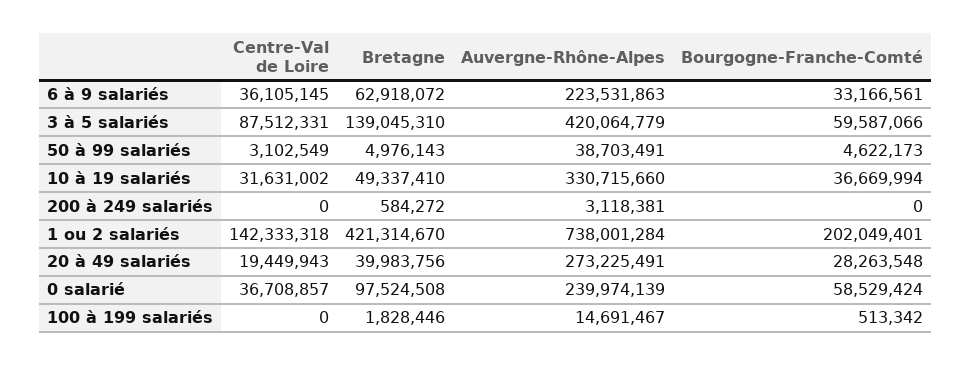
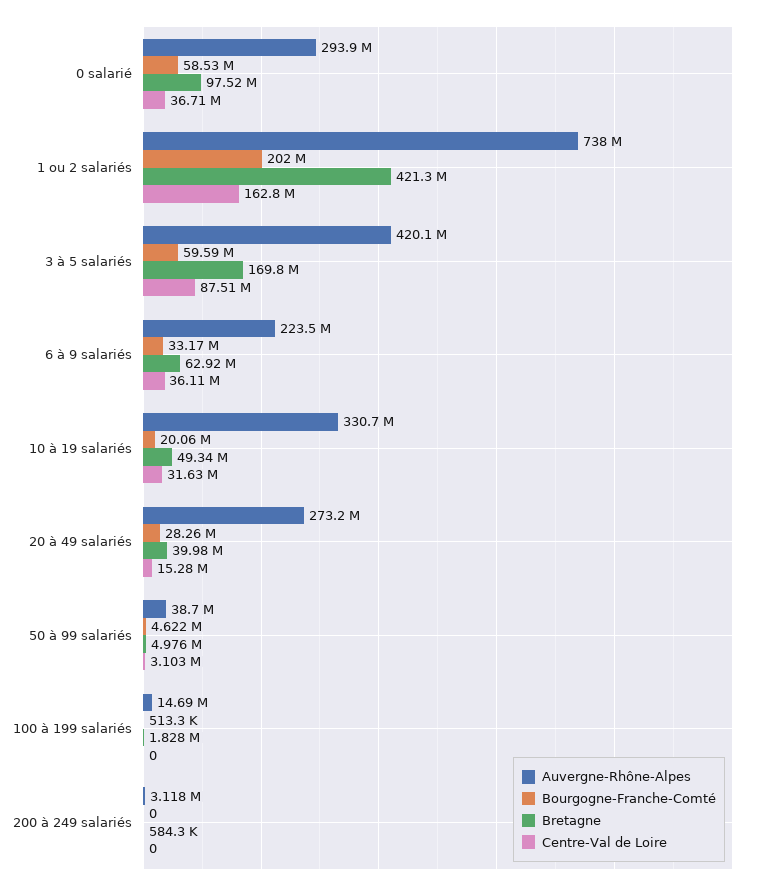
Bretagne, 3 à 5 salariés: 139045310 -> 169800000
Bourgogne-Franche-Comté, 10 à 19 salariés: 36669994 -> 20060000
Centre-Val de Loire, 1 ou 2 salariés: 142333318 -> 162800000
Centre-Val de Loire, 20 à 49 salariés: 19449943 -> 15280000
Auvergne-Rhône-Alpes, 0 salarié: 239974139 -> 293900000

